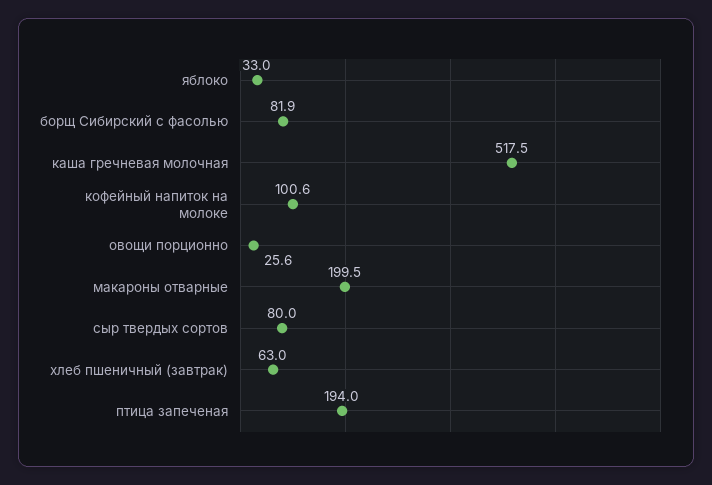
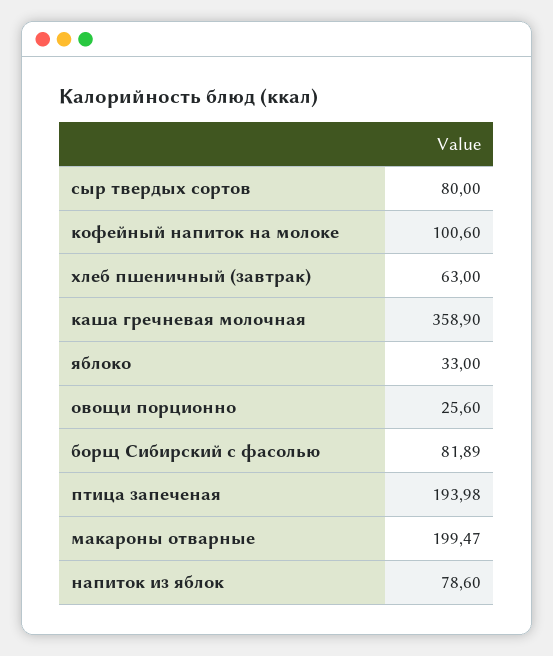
каша гречневая молочная: 517.5 -> 358.9
напиток из яблок: none -> 78.6

